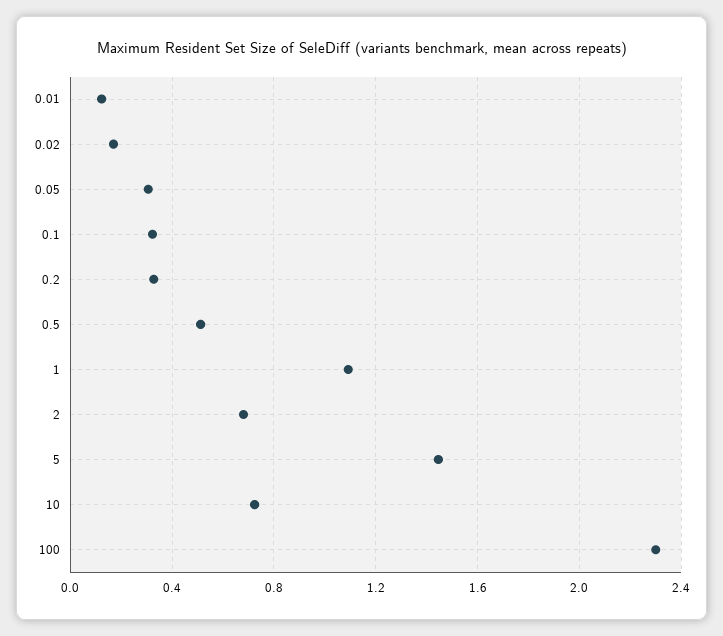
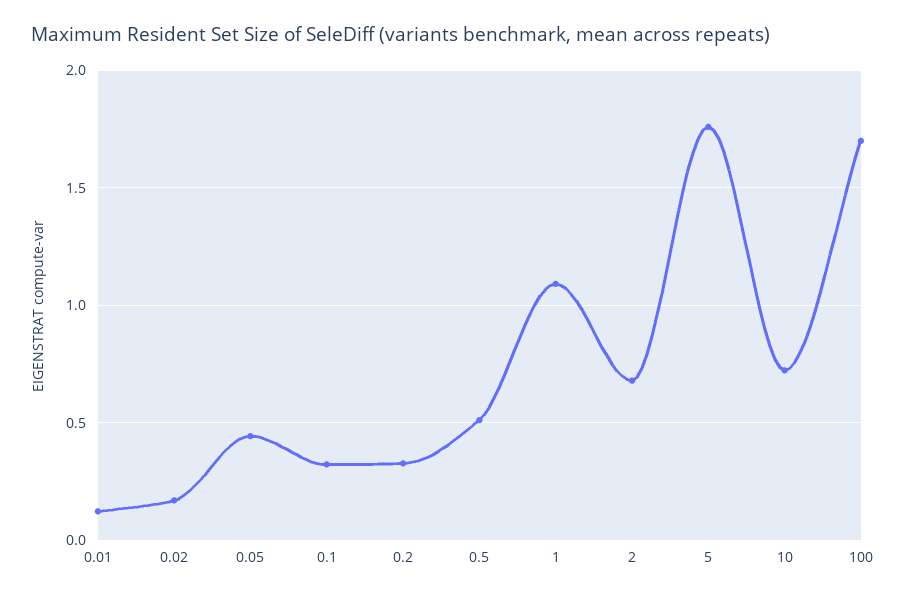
0.05: 0.3 -> 0.45
5: 1.45 -> 1.75
100: 2.3 -> 1.7

